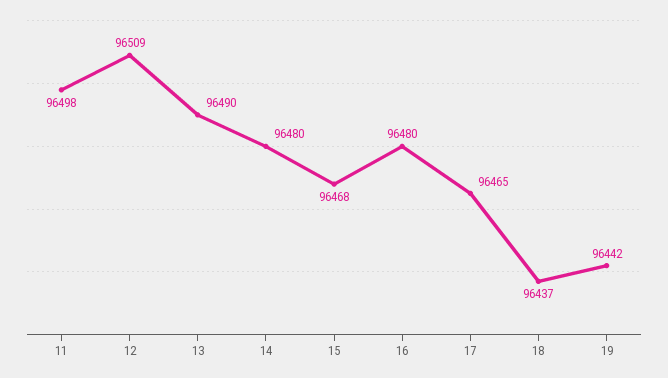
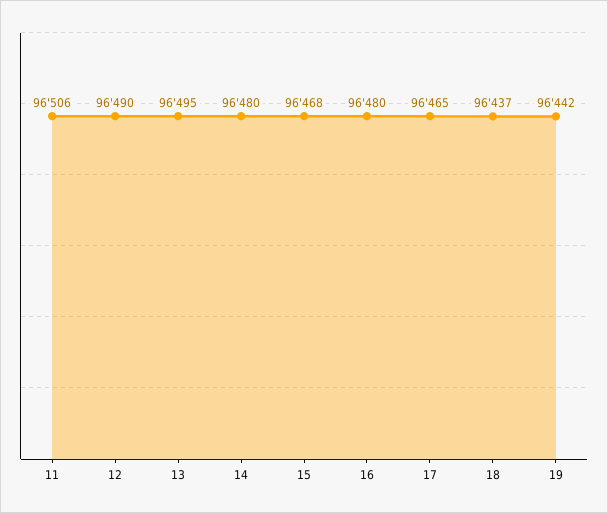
11: 96498 -> 96506
12: 96509 -> 96490
13: 96490 -> 96495

